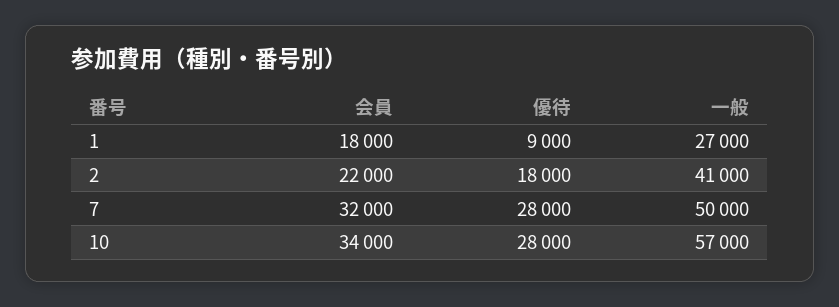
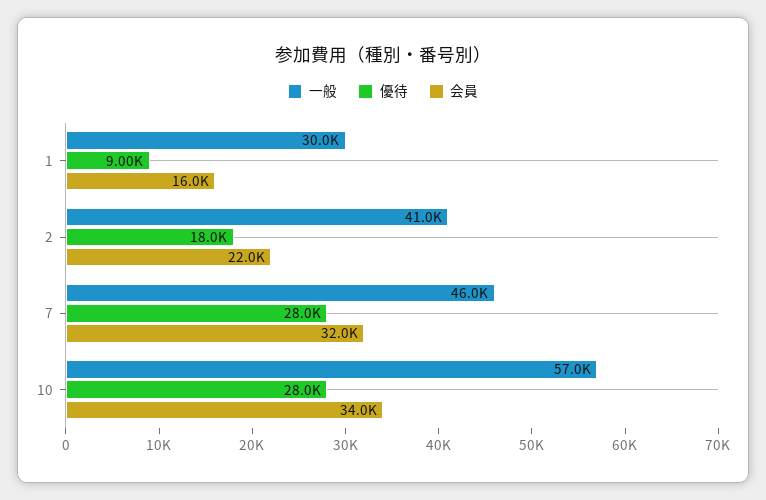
会員, 1: 18000 -> 16000
一般, 1: 27000 -> 30000
一般, 7: 50000 -> 46000

